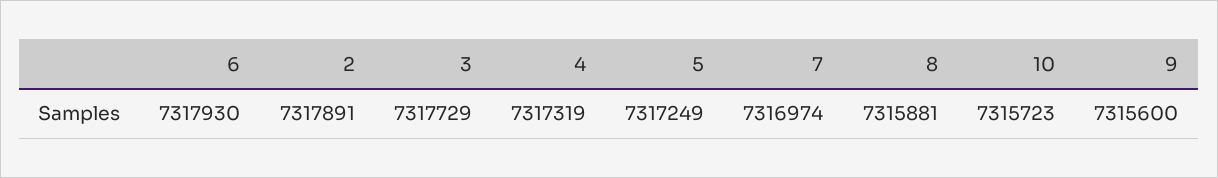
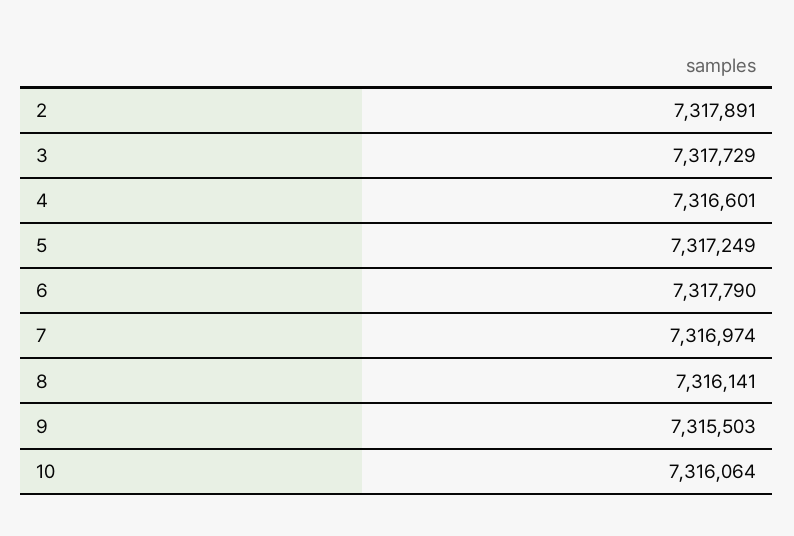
6: 7317930 -> 7317790
4: 7317319 -> 7316601
8: 7315881 -> 7316141
10: 7315723 -> 7316064
9: 7315600 -> 7315503

